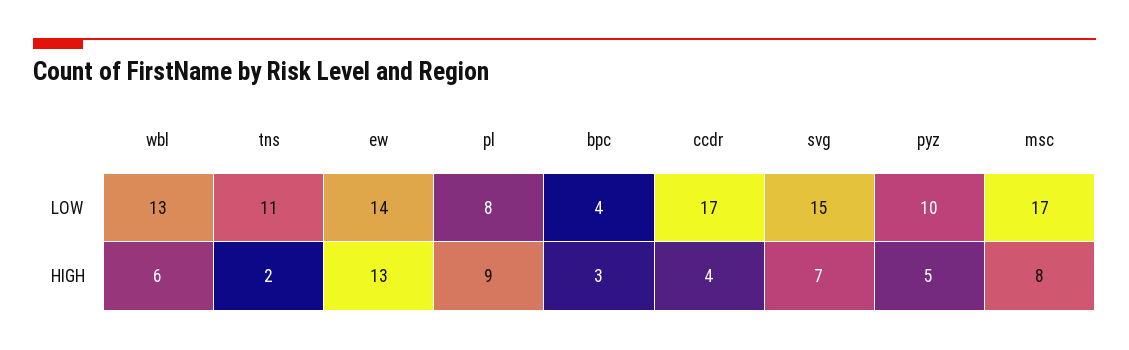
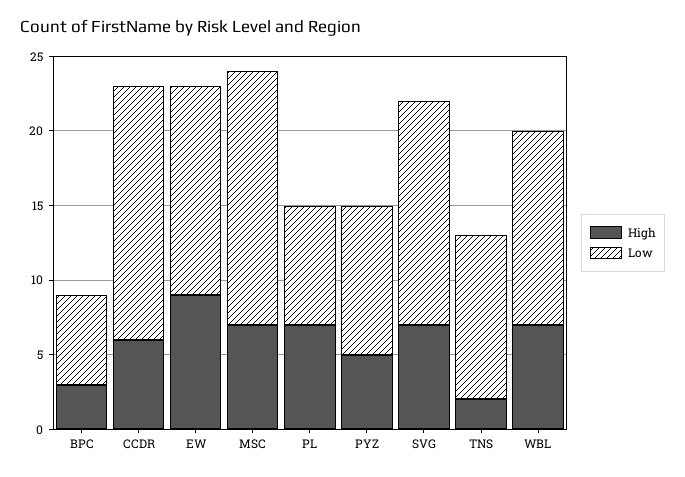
LOW, bpc: 4 -> 6
HIGH, wbl: 6 -> 7
HIGH, ew: 13 -> 9
HIGH, pl: 9 -> 7
HIGH, ccdr: 4 -> 6
HIGH, msc: 8 -> 7

